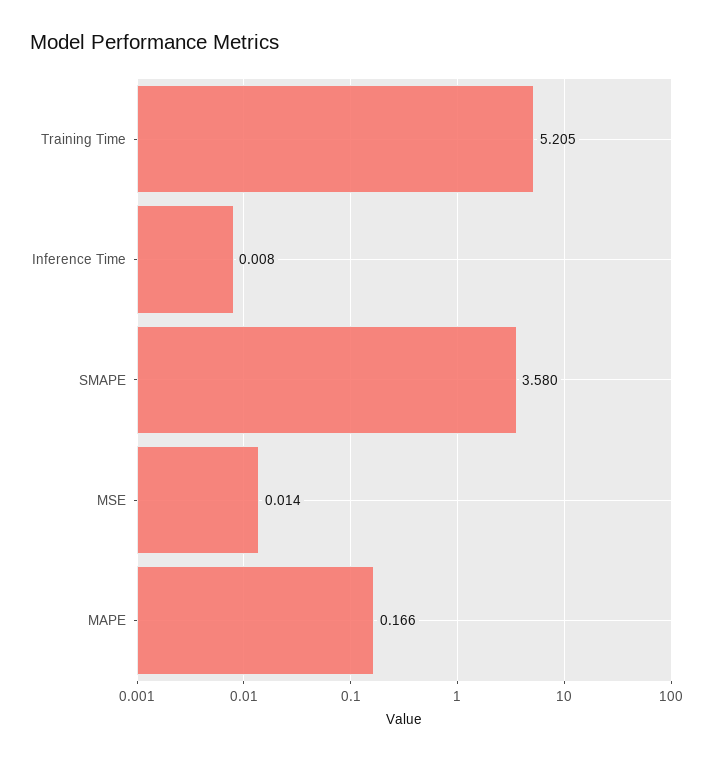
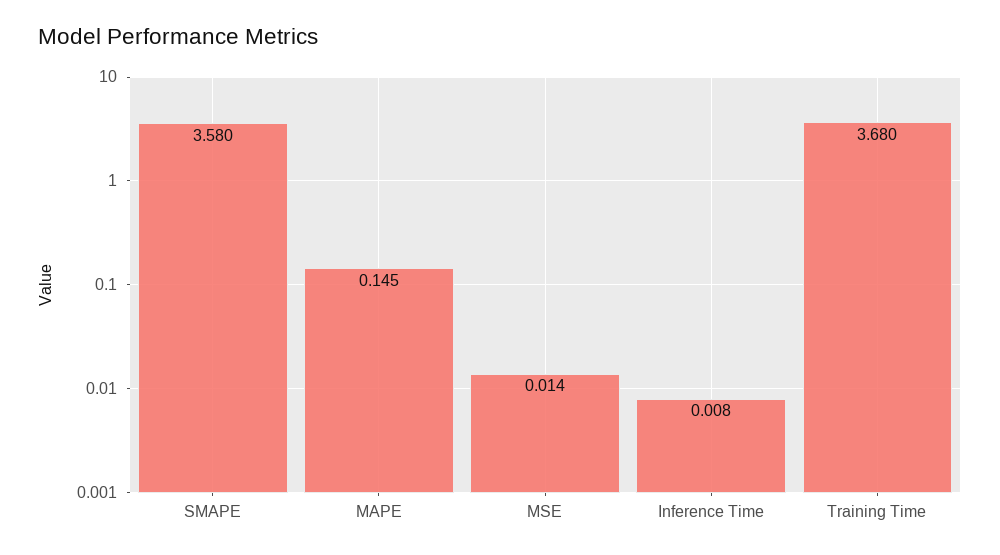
Training Time: 5.205 -> 3.68
MAPE: 0.166 -> 0.145

